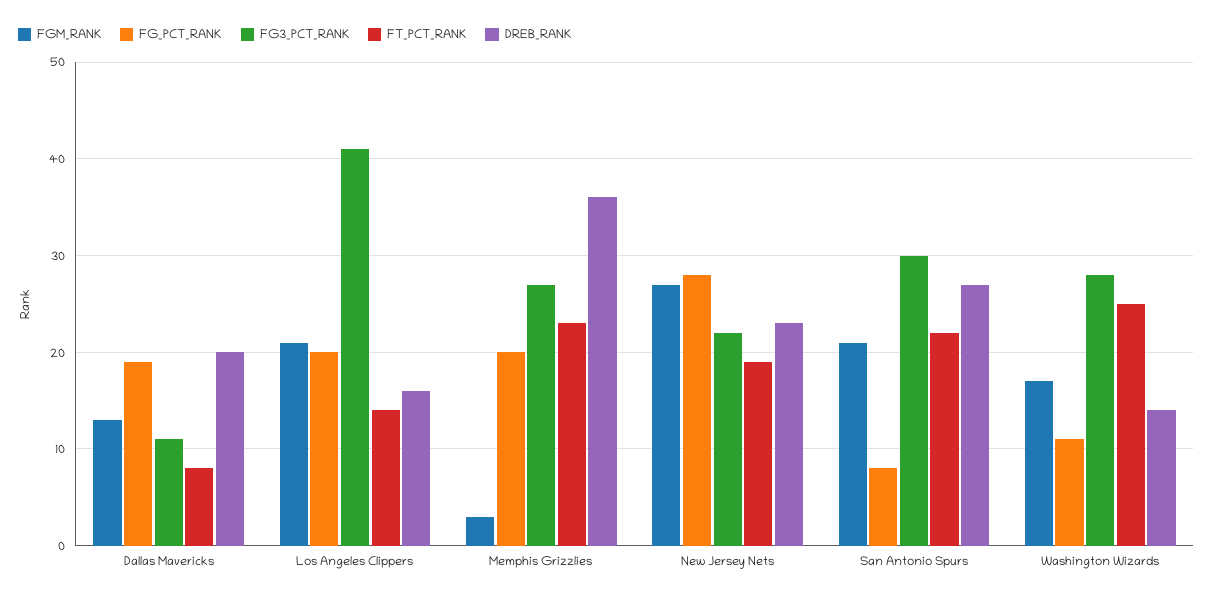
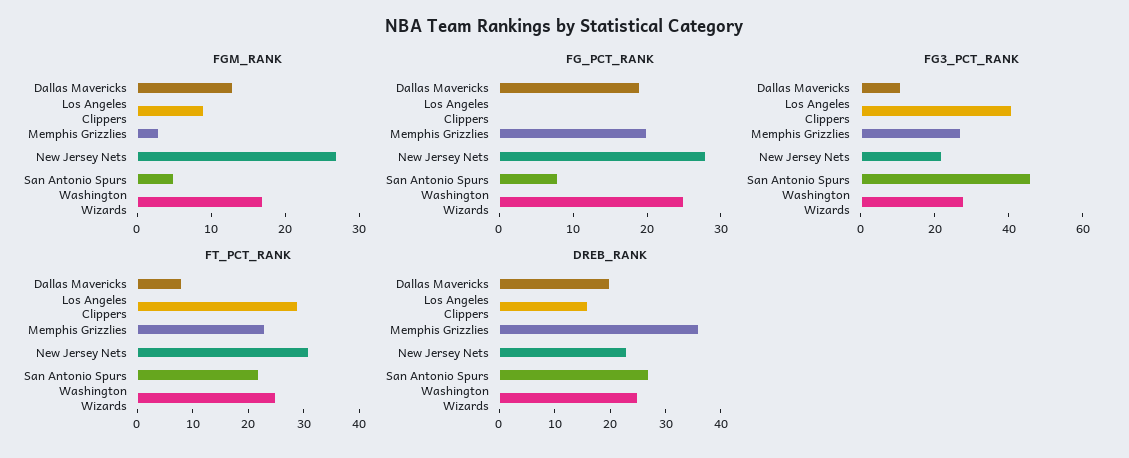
FGM_RANK, Los Angeles Clippers: 21 -> 10
FG_PCT_RANK, Los Angeles Clippers: 20 -> 0
FT_PCT_RANK, Los Angeles Clippers: 14 -> 30
FT_PCT_RANK, New Jersey Nets: 19 -> 30
FGM_RANK, San Antonio Spurs: 21 -> 5
FG3_PCT_RANK, San Antonio Spurs: 30 -> 45
FG_PCT_RANK, Washington Wizards: 11 -> 25
DREB_RANK, Washington Wizards: 14 -> 25

